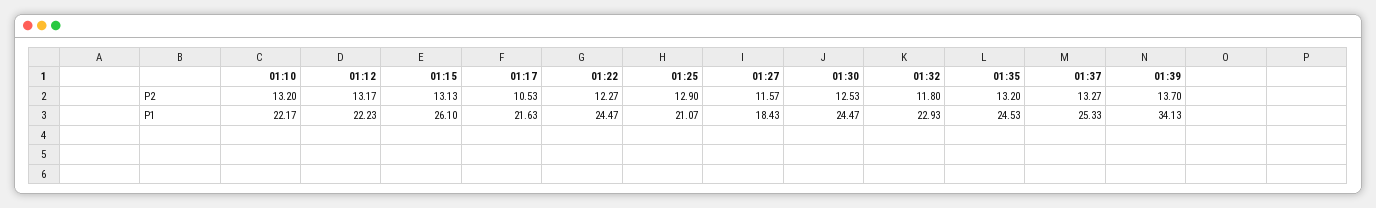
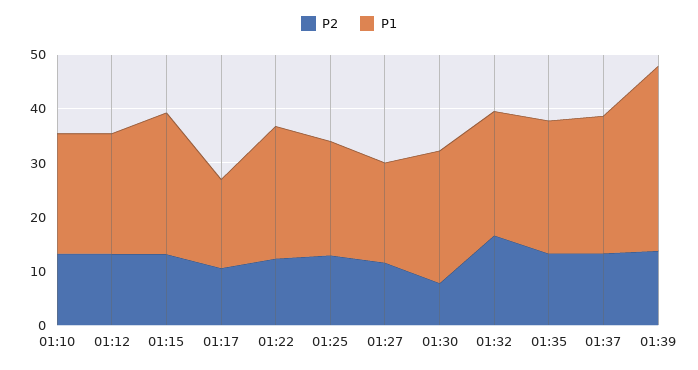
P2, 01:30: 12.53 -> 8
P2, 01:32: 11.8 -> 16
P1, 01:17: 21.63 -> 16

